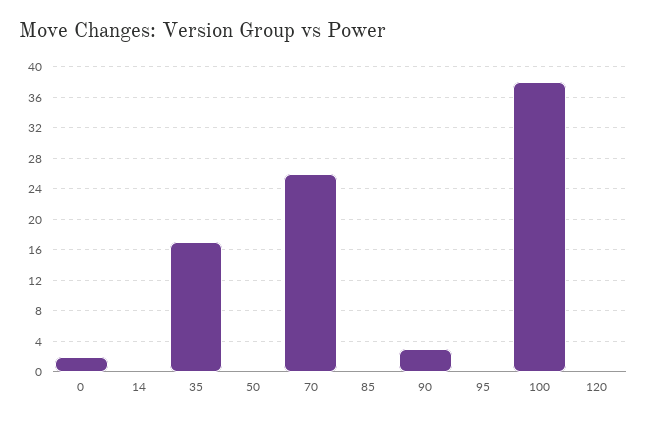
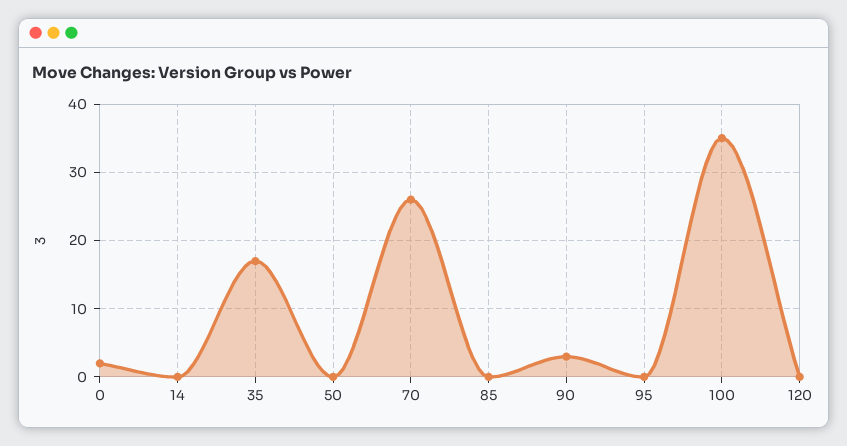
100: 38 -> 35

